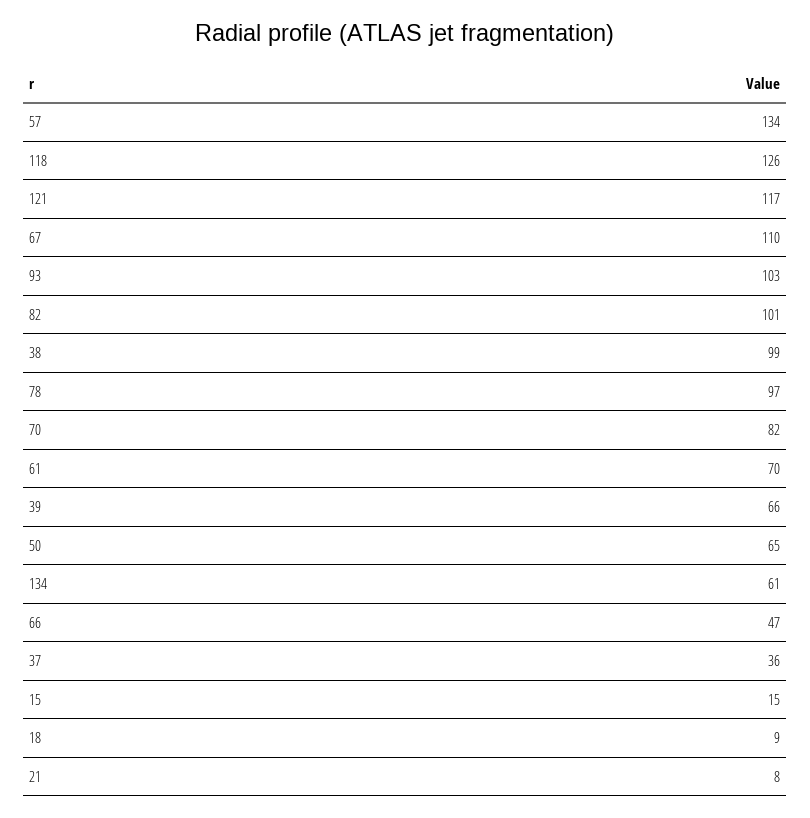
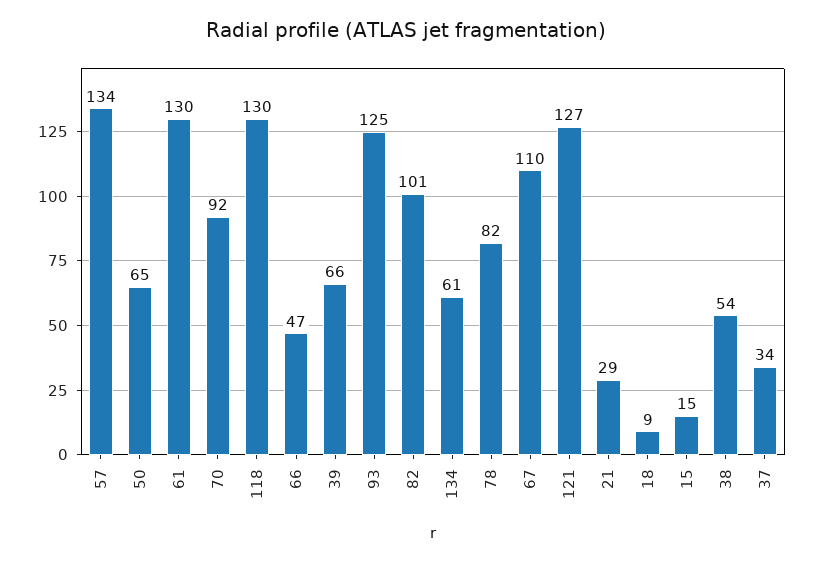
118: 126 -> 130
121: 117 -> 127
93: 103 -> 125
38: 99 -> 54
78: 97 -> 82
70: 82 -> 92
61: 70 -> 130
37: 36 -> 34
21: 8 -> 29

